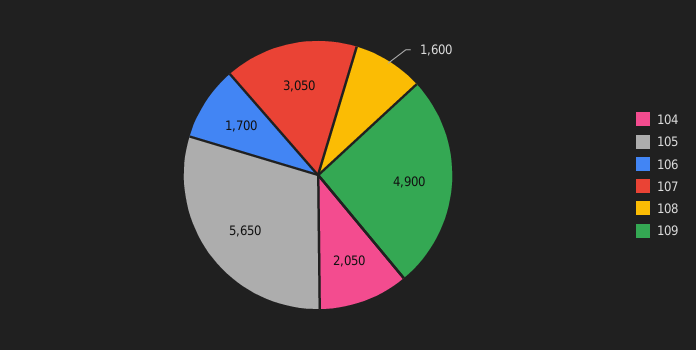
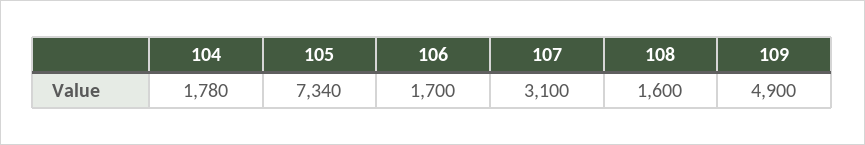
104: 2050 -> 1780
105: 5650 -> 7340
107: 3050 -> 3100

